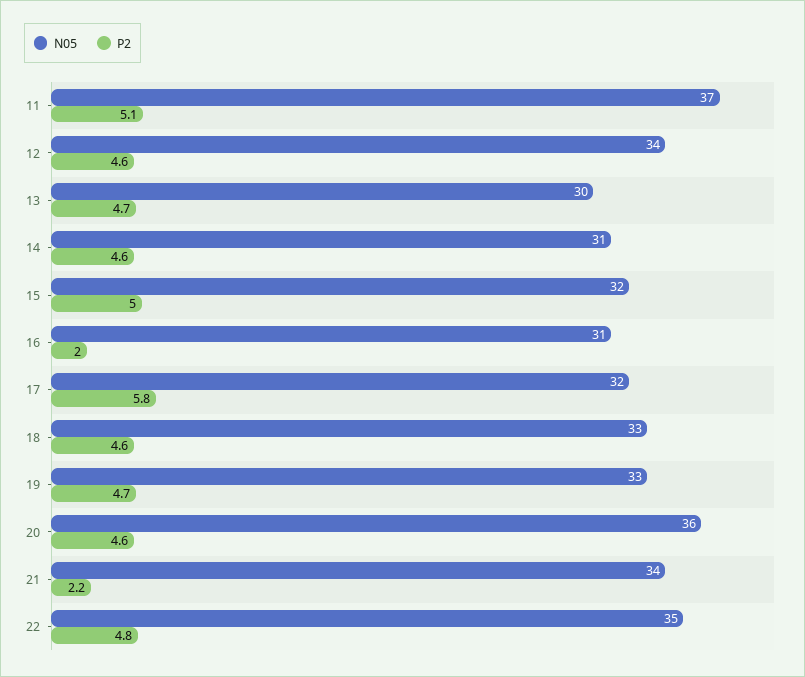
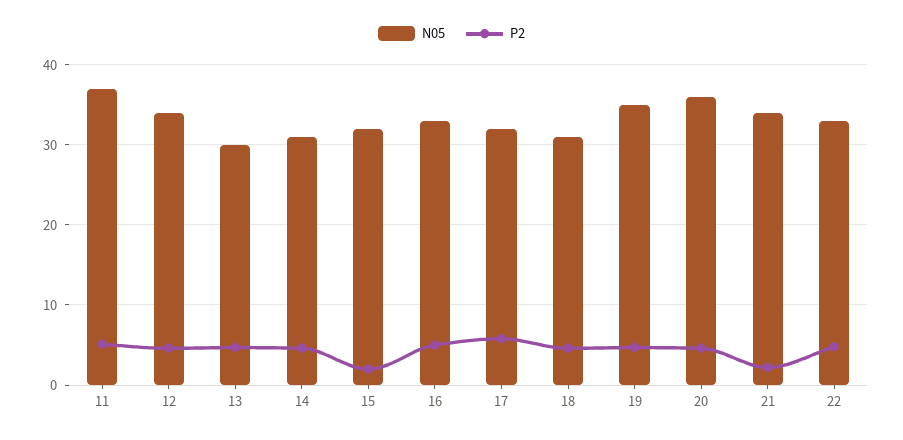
P2, 15: 5 -> 2
N05, 16: 31 -> 33
P2, 16: 2 -> 5
N05, 18: 33 -> 31
N05, 19: 33 -> 35
N05, 22: 35 -> 33

